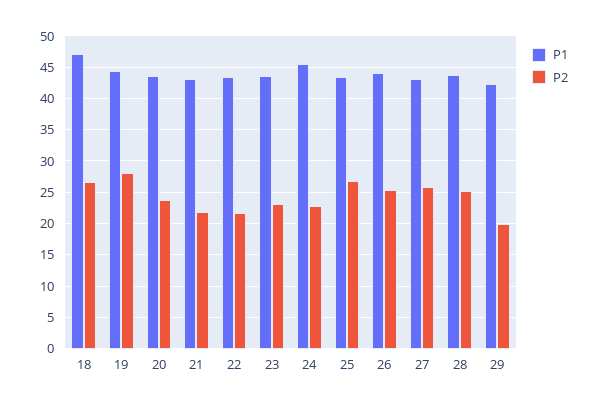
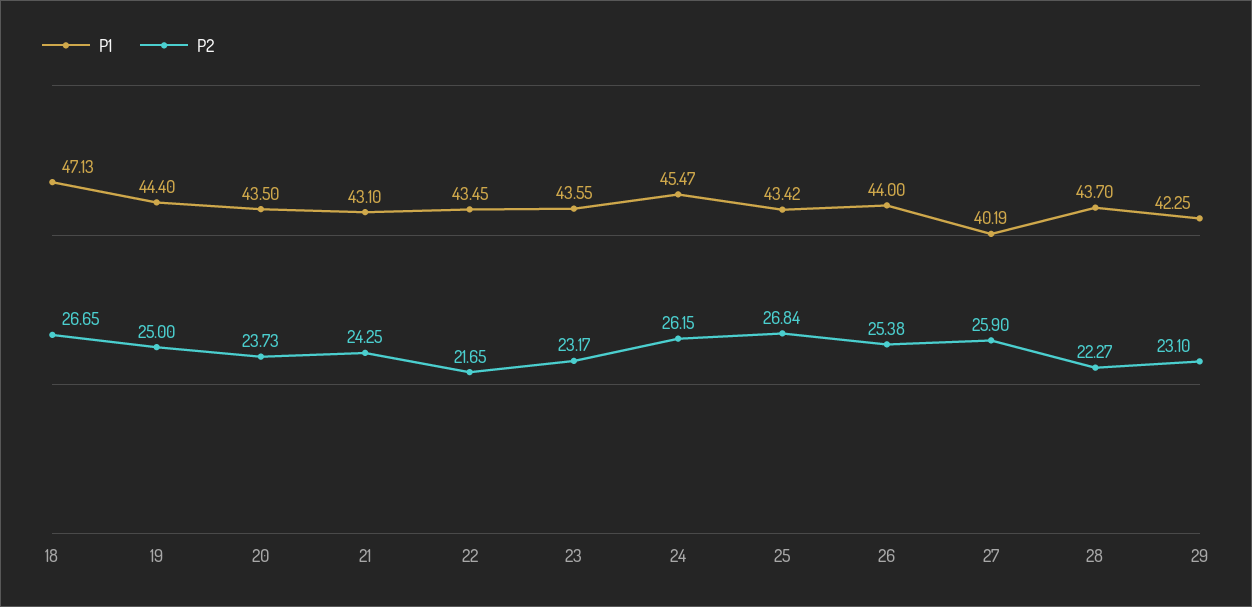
P2, 19: 28 -> 25
P2, 21: 22 -> 24.25
P2, 24: 23 -> 26.15
P1, 27: 43 -> 40.19
P2, 28: 25 -> 22.27
P2, 29: 20 -> 23.1

